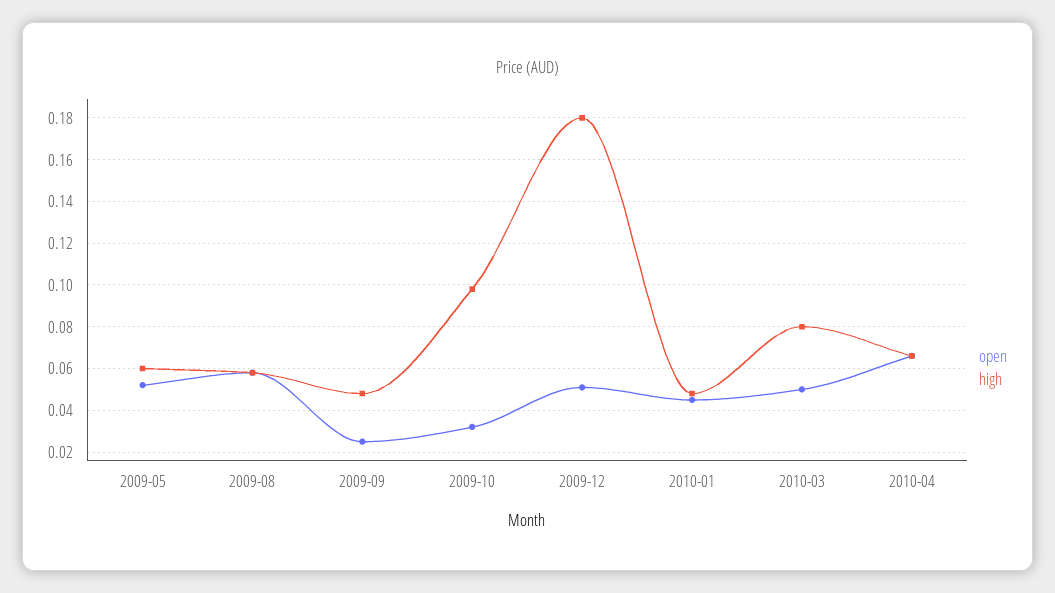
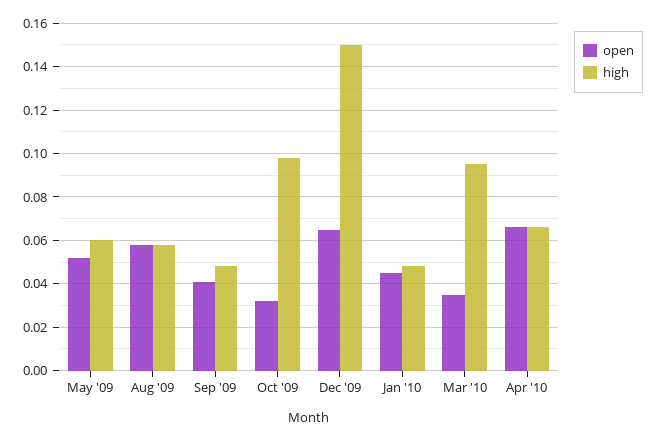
open, 2009-09: 0.025 -> 0.04
open, 2009-12: 0.05 -> 0.065
high, 2009-12: 0.18 -> 0.15
open, 2010-03: 0.05 -> 0.035
high, 2010-03: 0.08 -> 0.095

